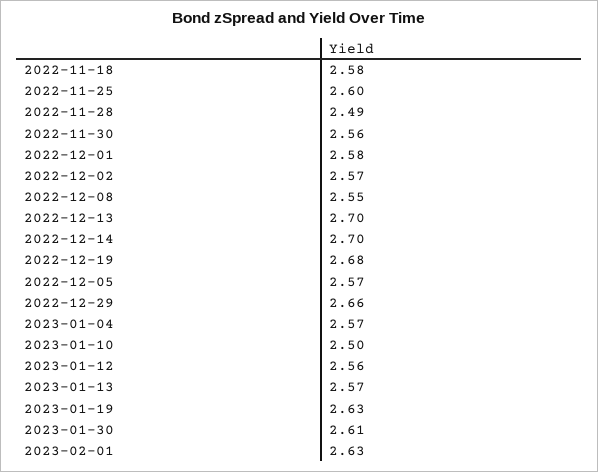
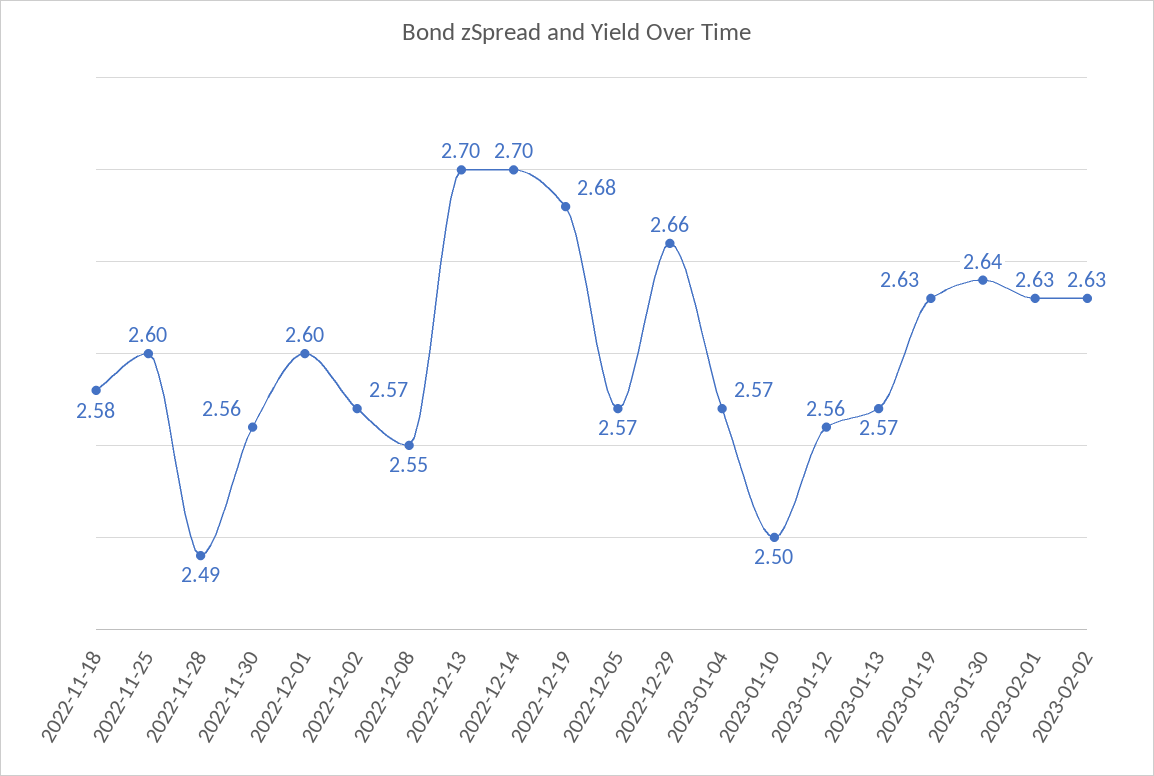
2022-12-01: 2.58 -> 2.6
2023-01-30: 2.61 -> 2.64
2023-02-02: none -> 2.63

